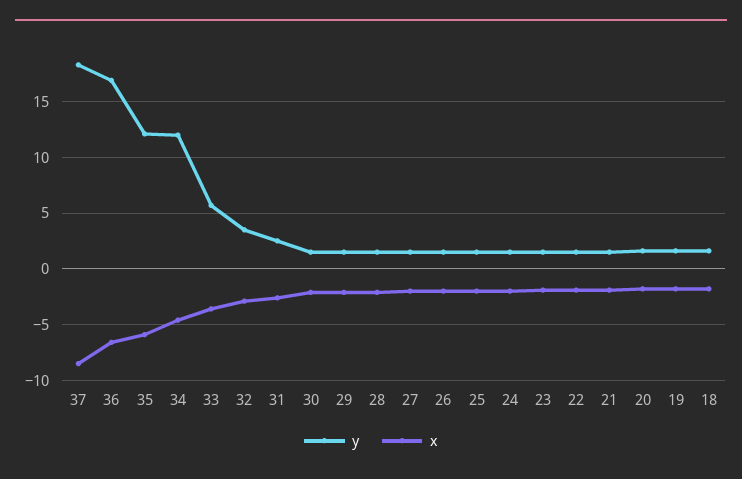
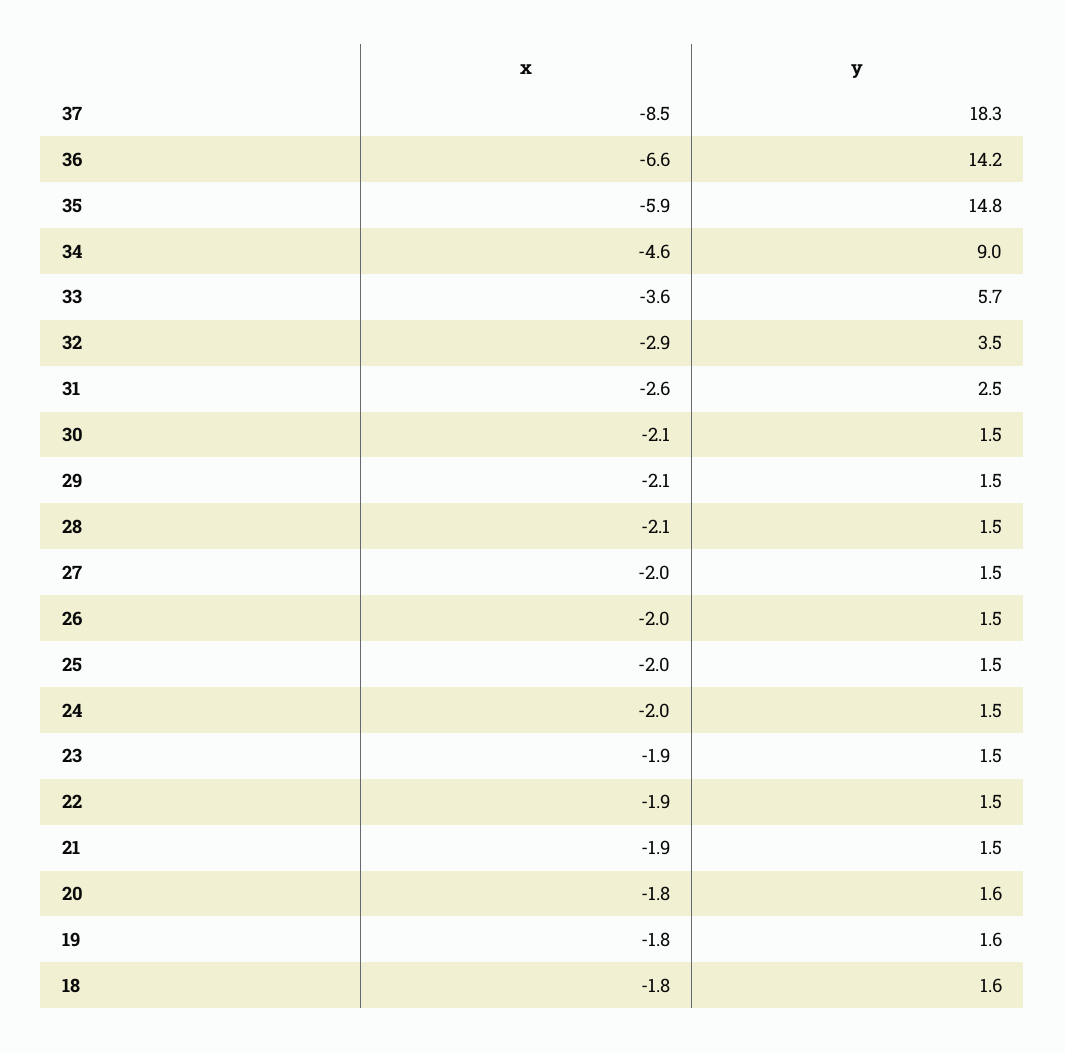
y, 36: 17 -> 14.2
y, 35: 12 -> 14.8
y, 34: 12 -> 9

